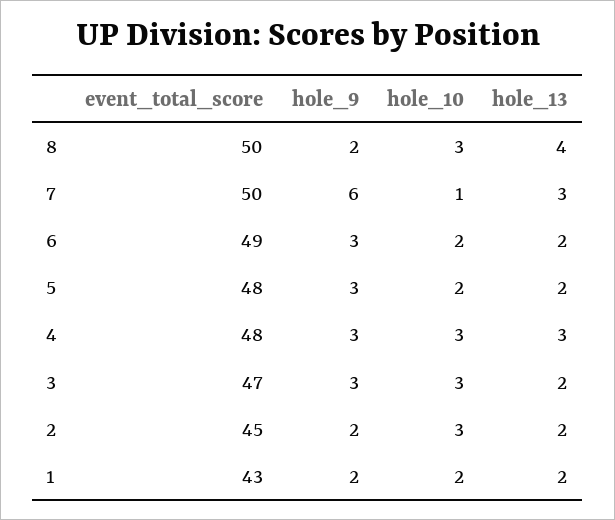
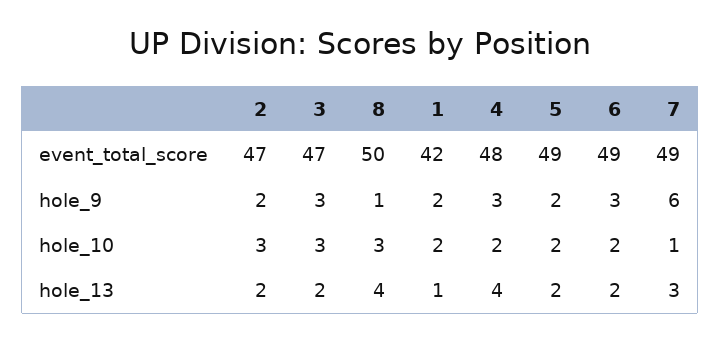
hole_9, 8: 2 -> 1
event_total_score, 7: 50 -> 49
event_total_score, 5: 48 -> 49
hole_9, 5: 3 -> 2
hole_10, 4: 3 -> 2
hole_13, 4: 3 -> 4
event_total_score, 2: 45 -> 47
event_total_score, 1: 43 -> 42
hole_13, 1: 2 -> 1

